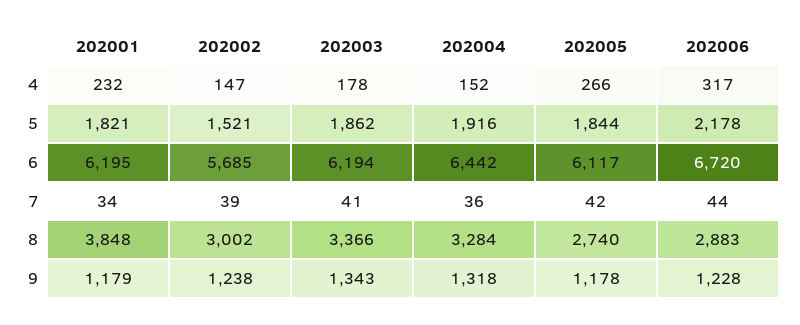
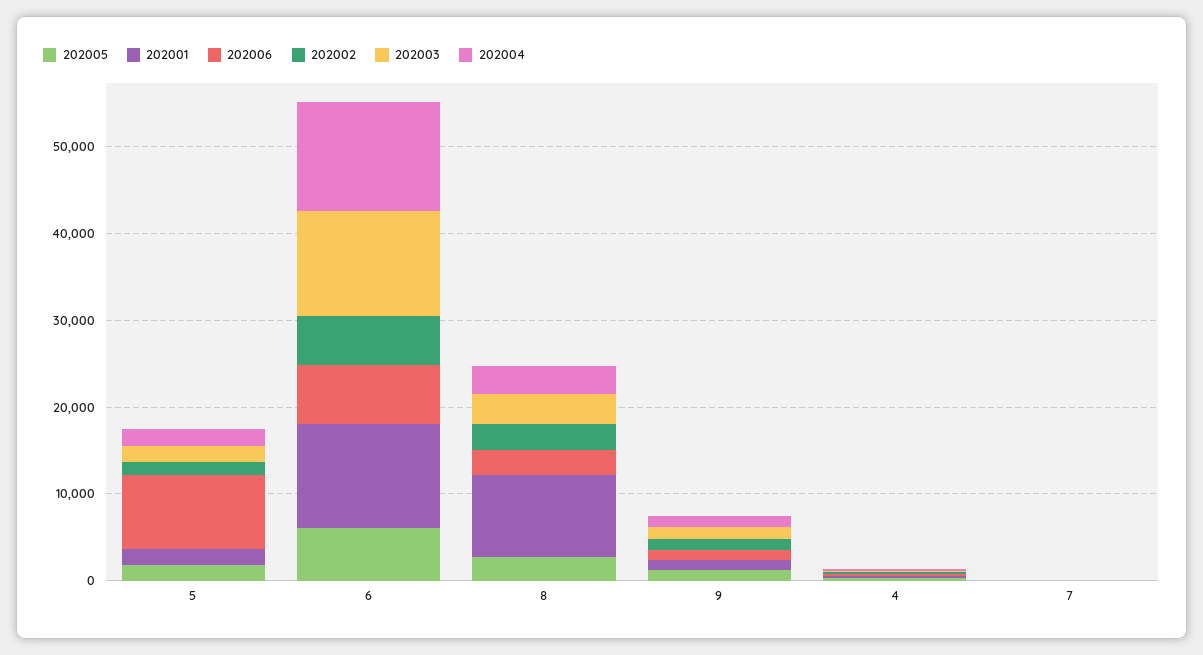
202006, 5: 2178 -> 8000
202001, 6: 6195 -> 12000
202003, 6: 6194 -> 12000
202004, 6: 6442 -> 12000
202001, 8: 3848 -> 10000

